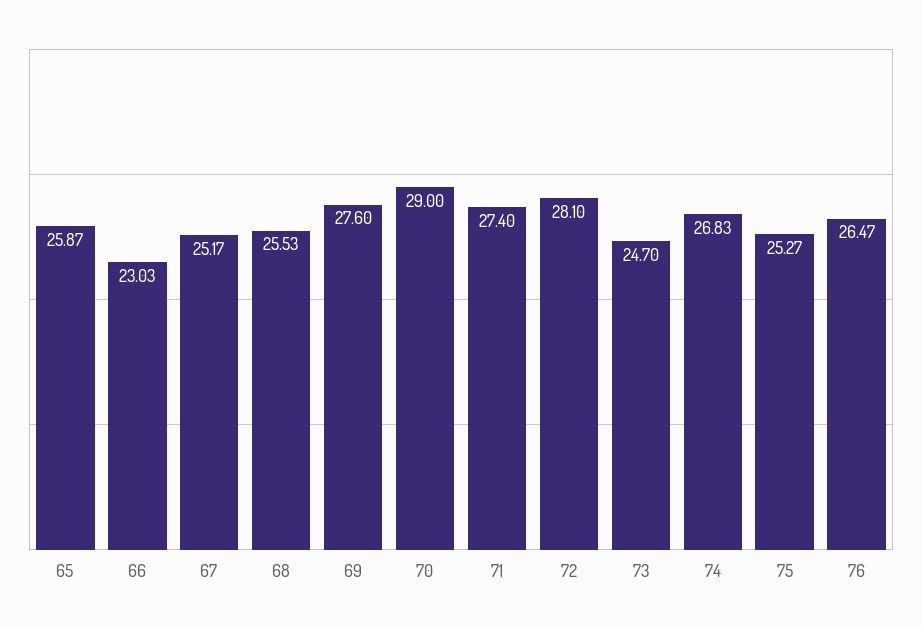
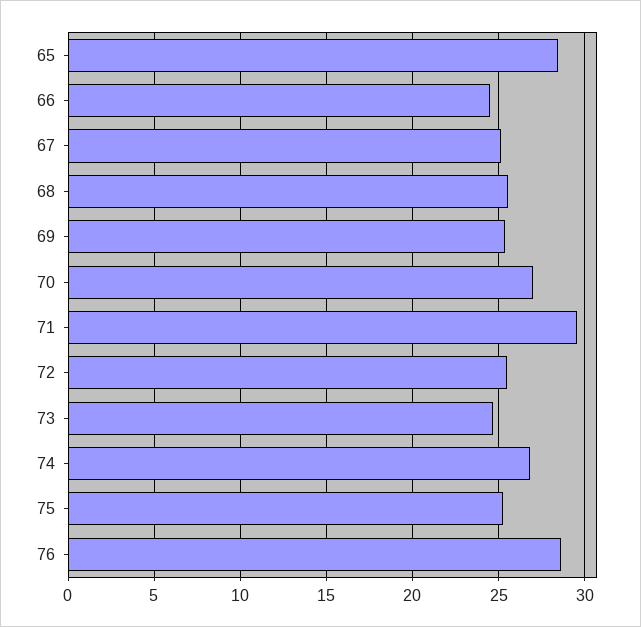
65: 25.87 -> 28.5
66: 23.03 -> 24.5
69: 27.6 -> 25.5
70: 29 -> 27
71: 27.4 -> 29.5
72: 28.1 -> 25.5
76: 26.47 -> 28.5

